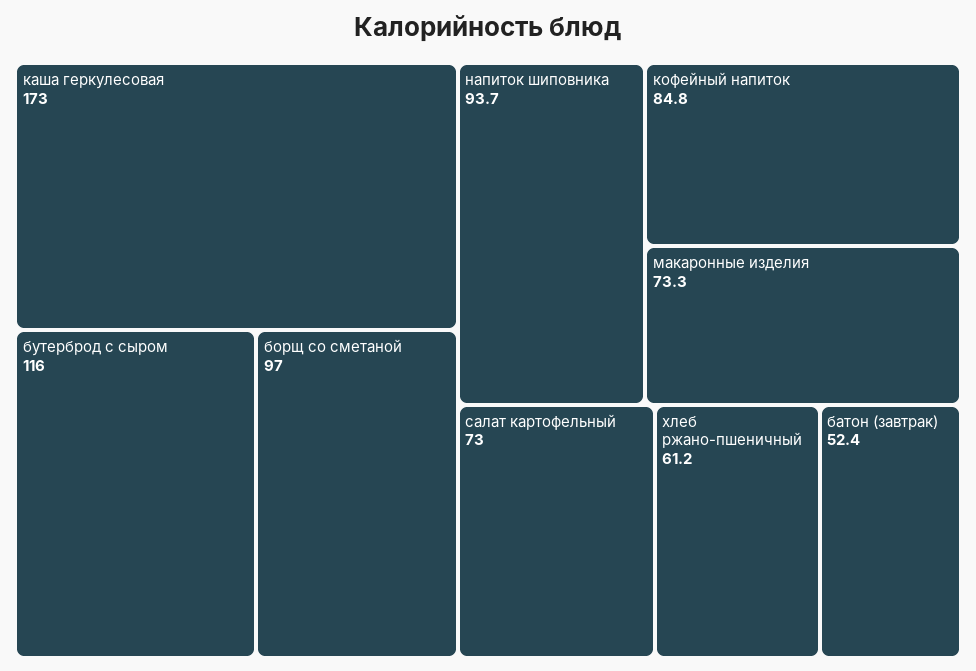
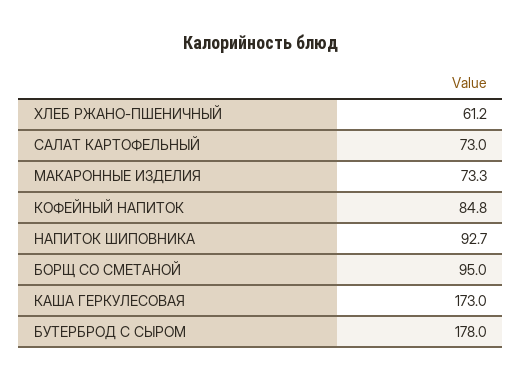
бутерброд с сыром: 116 -> 178
борщ со сметаной: 97 -> 95
напиток шиповника: 93.7 -> 92.7
батон (завтрак): 52.4 -> none

